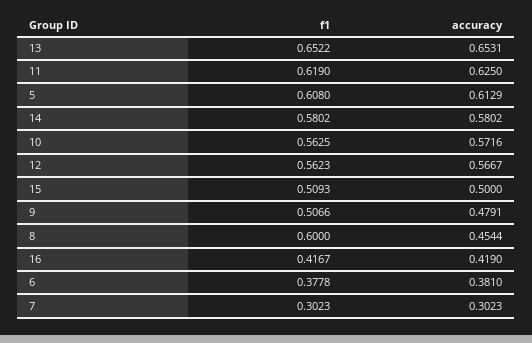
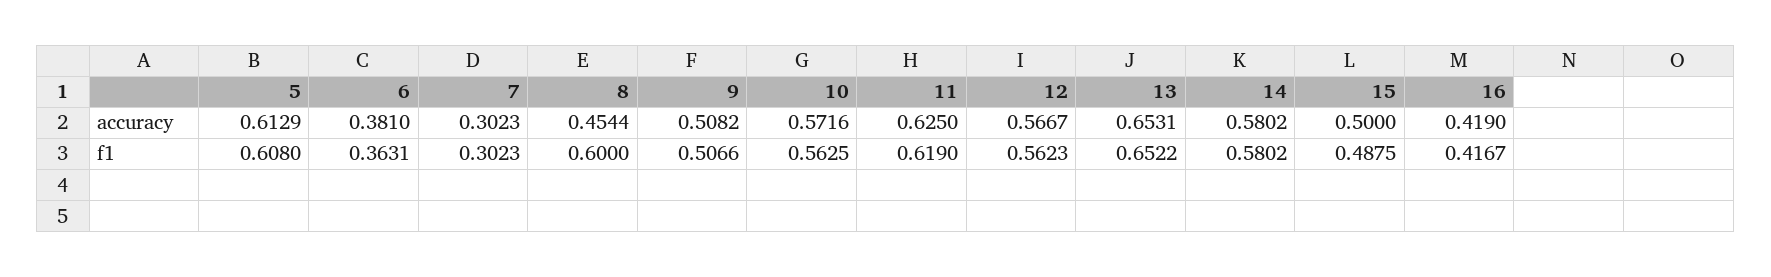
f1, 15: 0.5093 -> 0.4875
accuracy, 9: 0.4791 -> 0.5082
f1, 6: 0.3778 -> 0.3631

